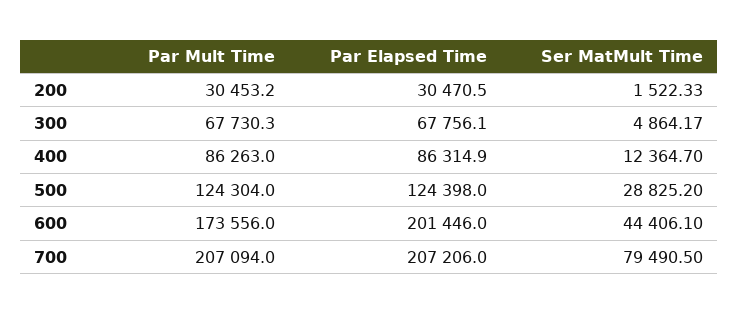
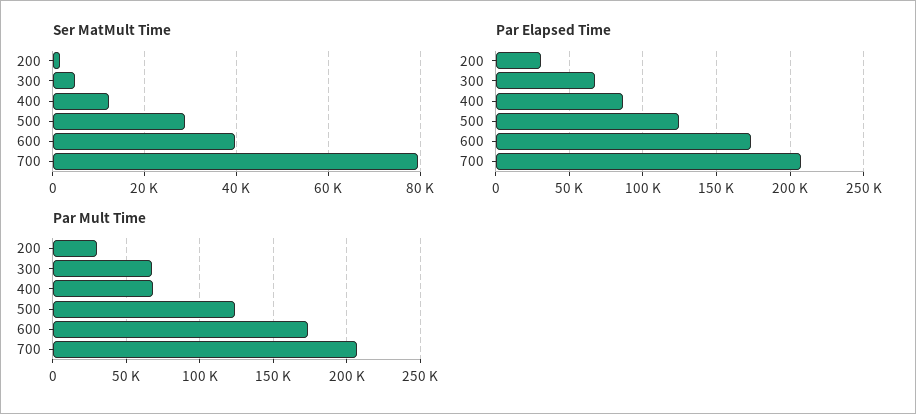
Par Mult Time, 400: 86263 -> 70000
Par Elapsed Time, 600: 201446 -> 175000
Ser MatMult Time, 600: 44406.1 -> 40000

